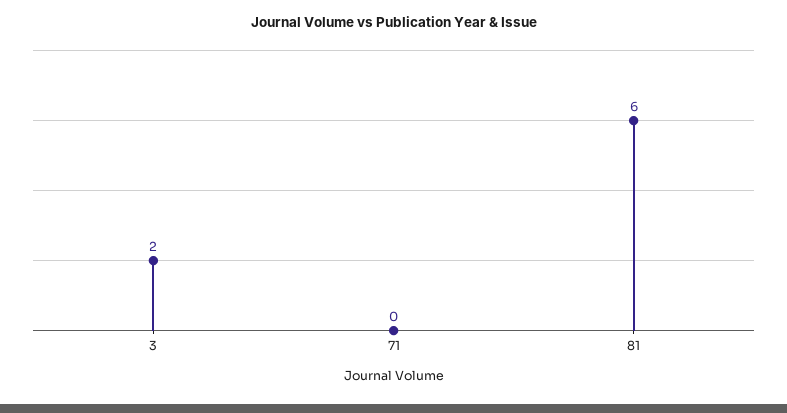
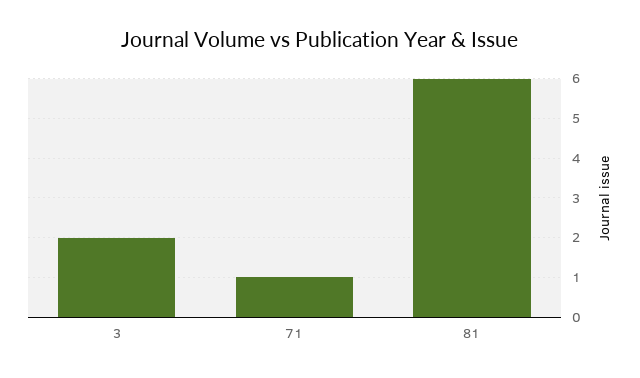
71: 0 -> 1

